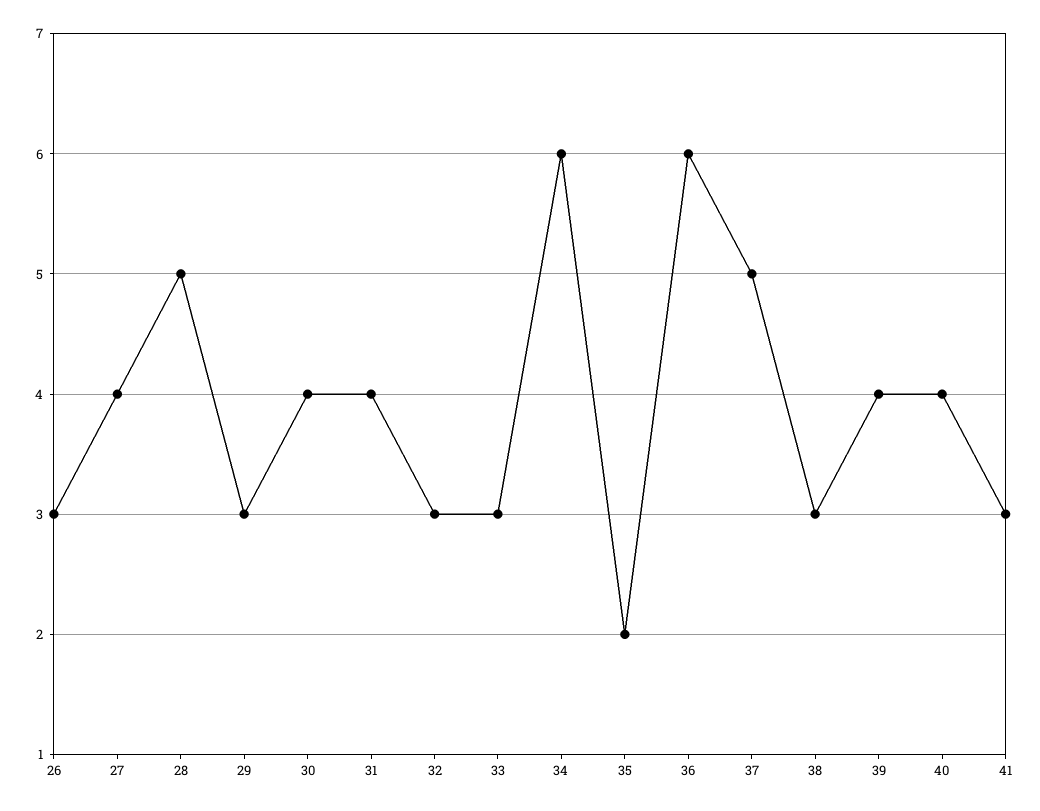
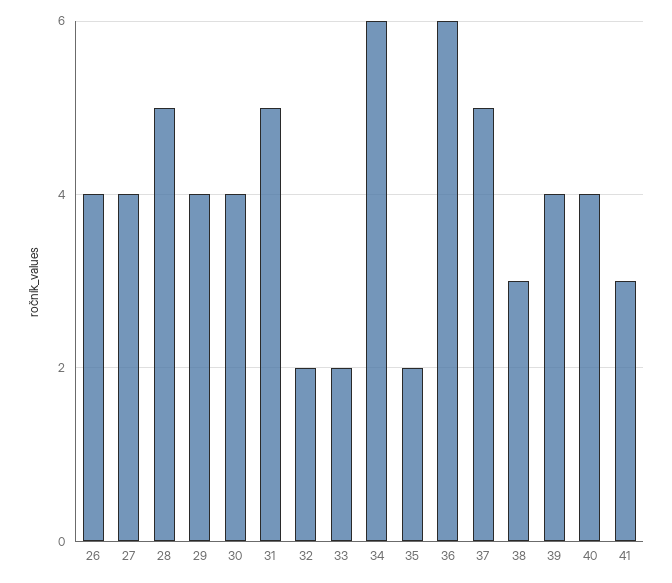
26: 3 -> 4
29: 3 -> 4
31: 4 -> 5
32: 3 -> 2
33: 3 -> 2

